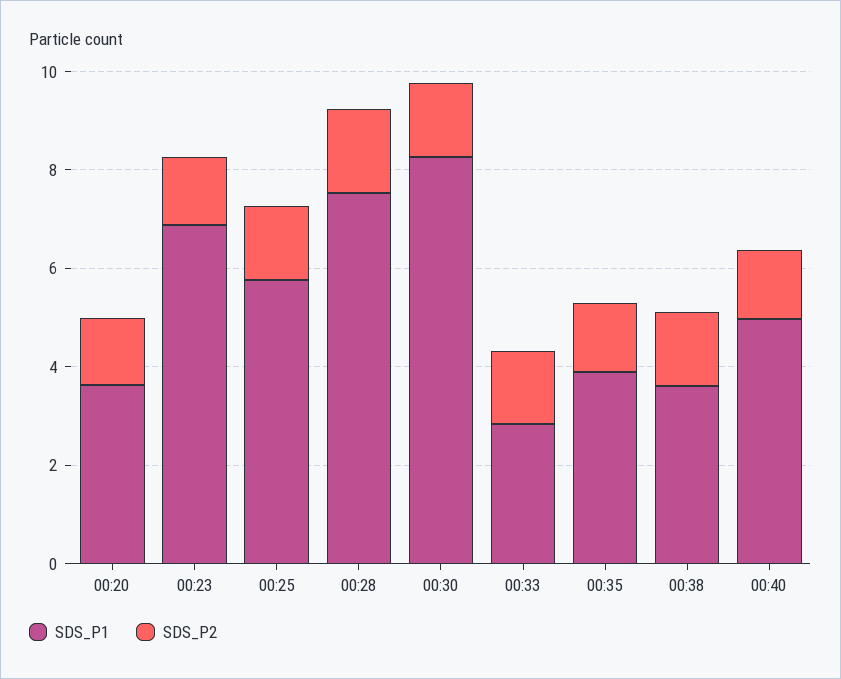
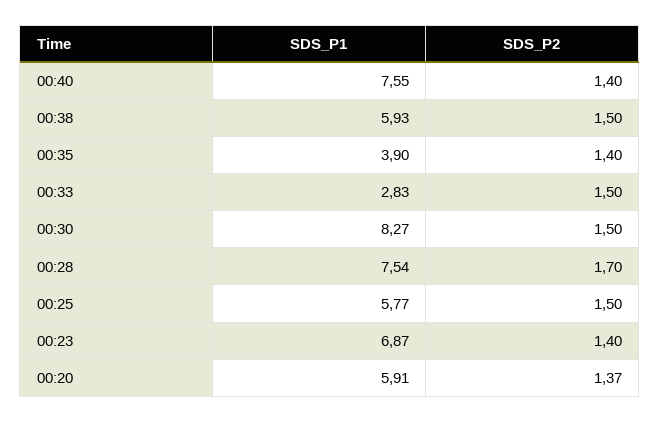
SDS_P1, 00:20: 3.5 -> 5.91
SDS_P1, 00:38: 3.5 -> 5.93
SDS_P1, 00:40: 5 -> 7.55

